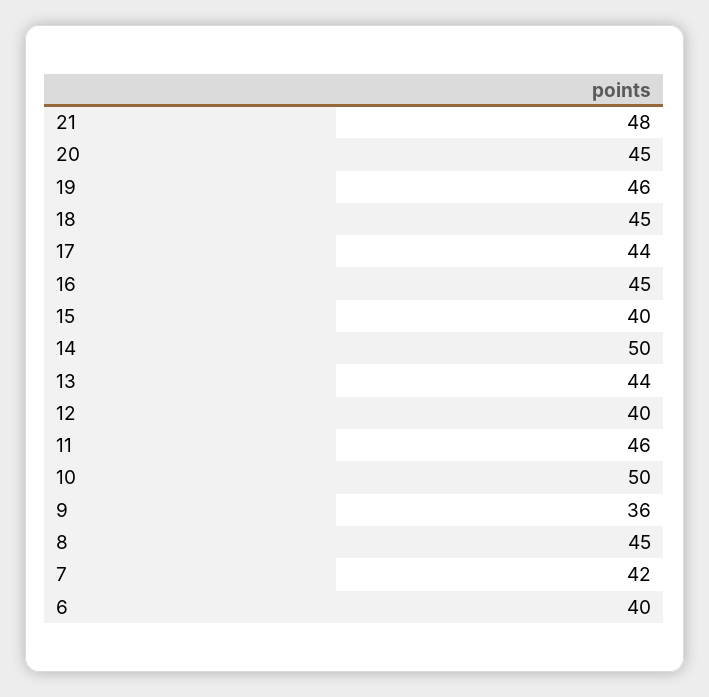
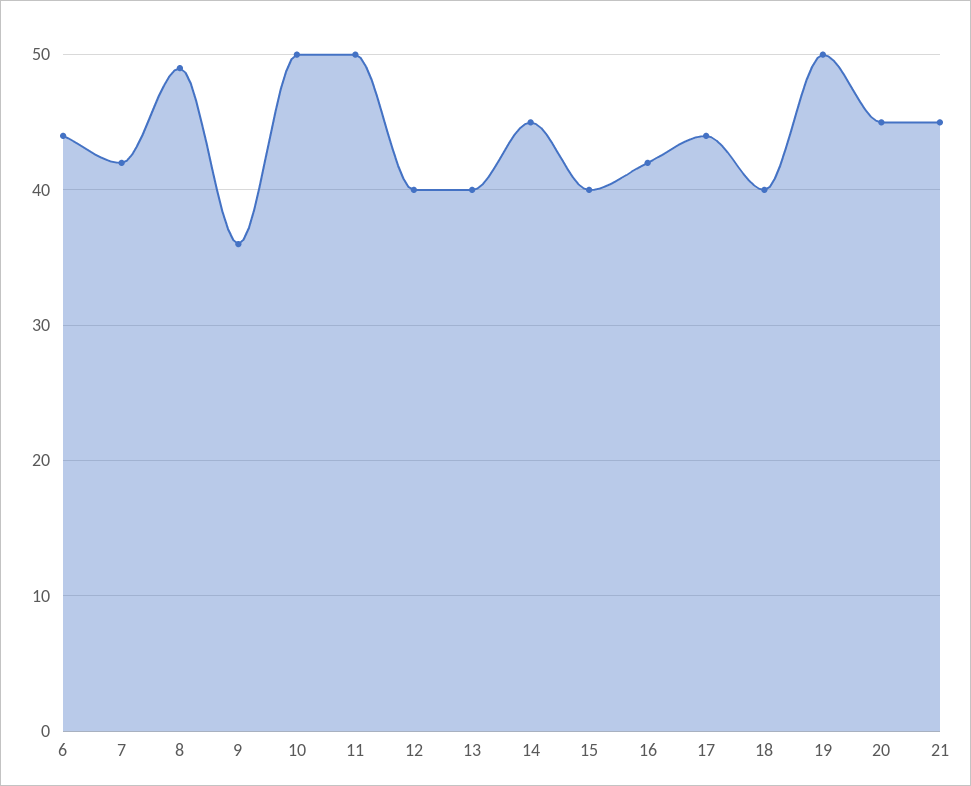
21: 48 -> 45
19: 46 -> 50
18: 45 -> 40
16: 45 -> 42
14: 50 -> 45
13: 44 -> 40
11: 46 -> 50
8: 45 -> 49
6: 40 -> 44

